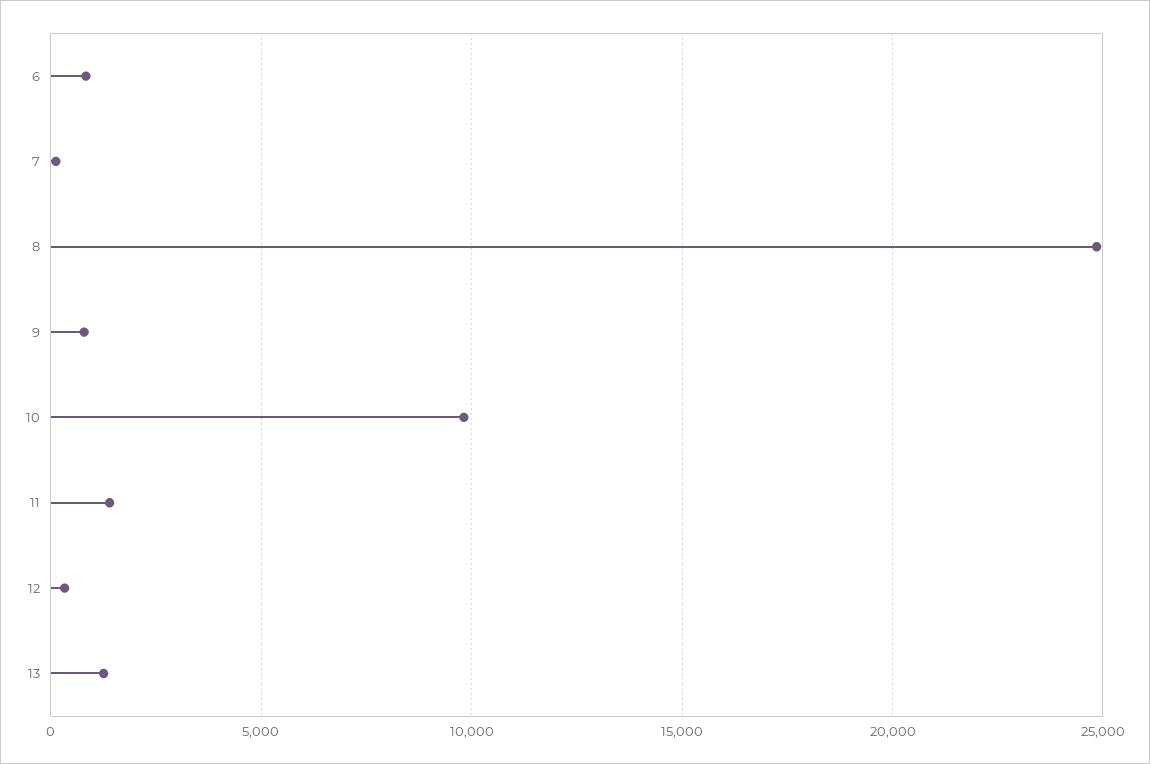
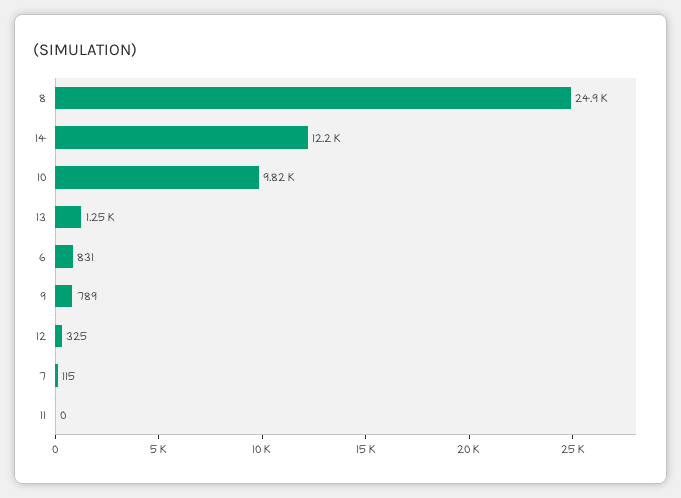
11: 1500 -> 0
14: none -> 12200

